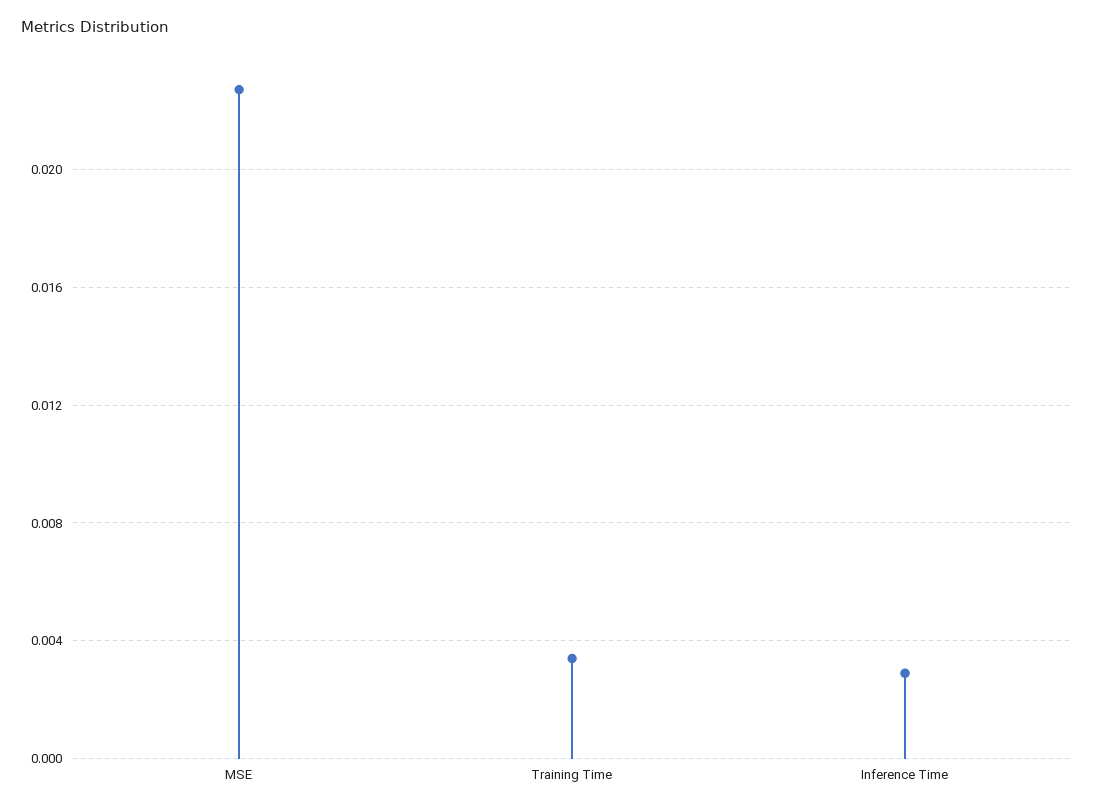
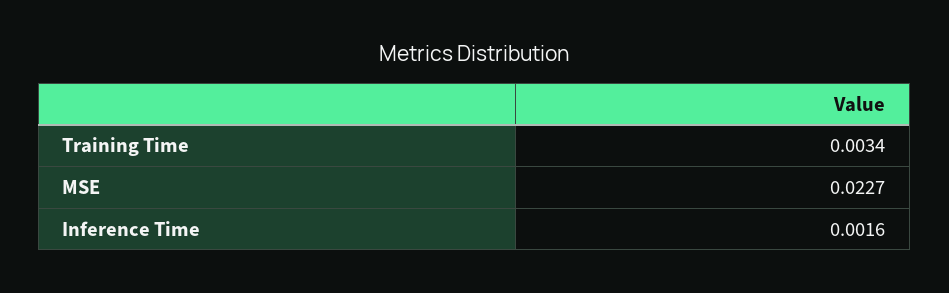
Inference Time: 0.003 -> 0.0016

